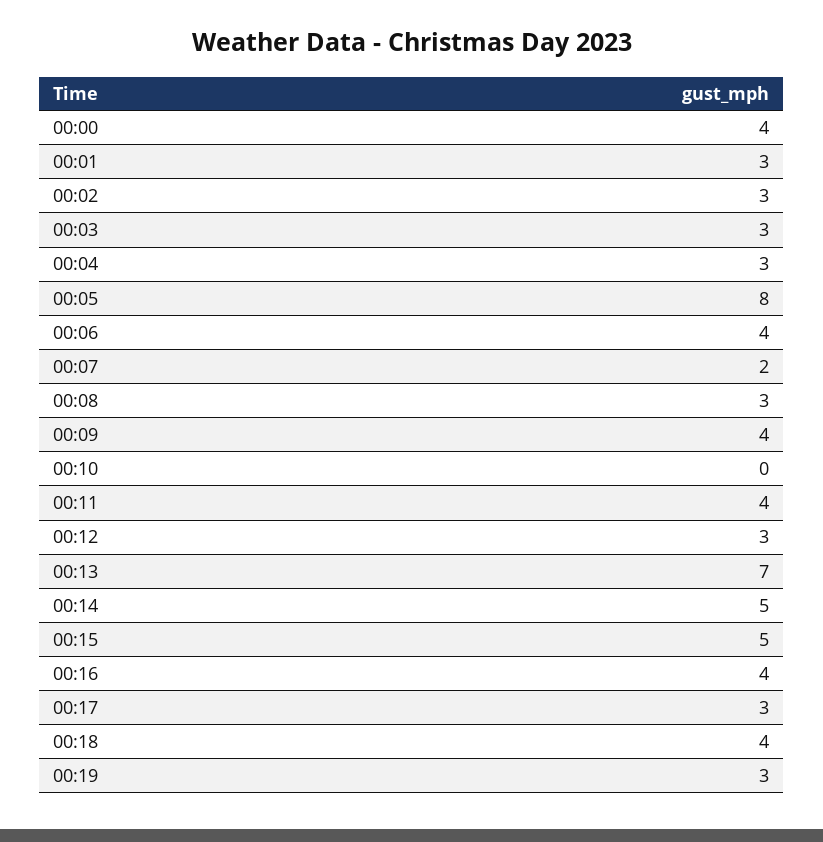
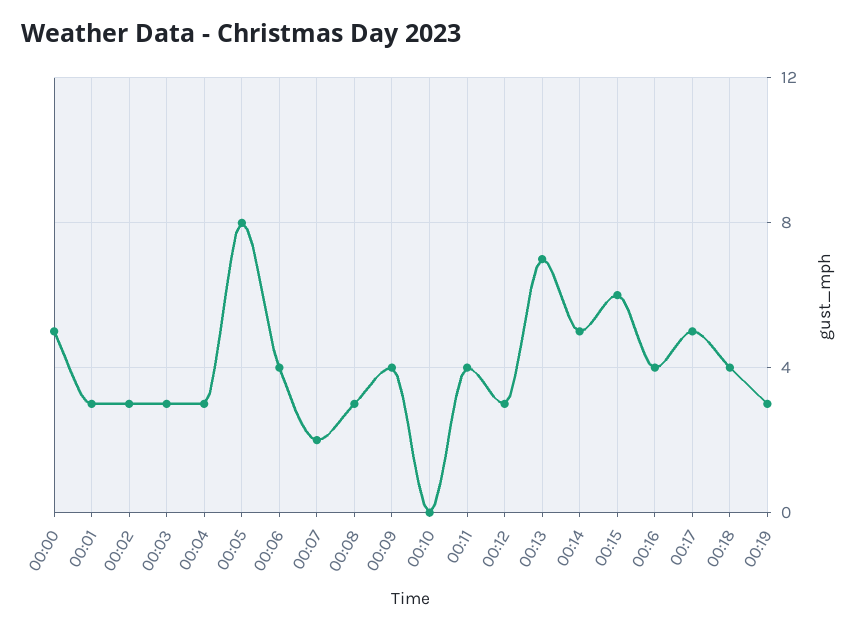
00:00: 4 -> 5
00:15: 5 -> 6
00:17: 3 -> 5

